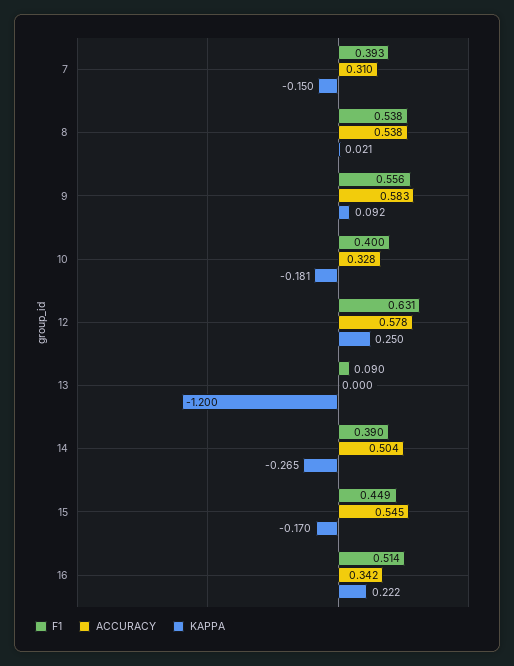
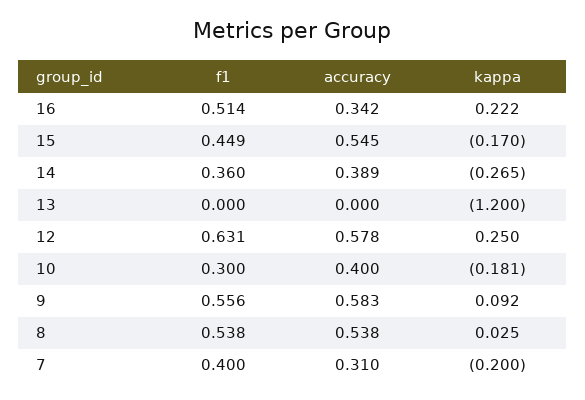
F1, 7: 0.393 -> 0.4
KAPPA, 7: -0.15 -> -0.2
KAPPA, 8: 0.021 -> 0.025
F1, 10: 0.4 -> 0.3
ACCURACY, 10: 0.328 -> 0.4
F1, 13: 0.09 -> 0
F1, 14: 0.39 -> 0.36
ACCURACY, 14: 0.504 -> 0.389

